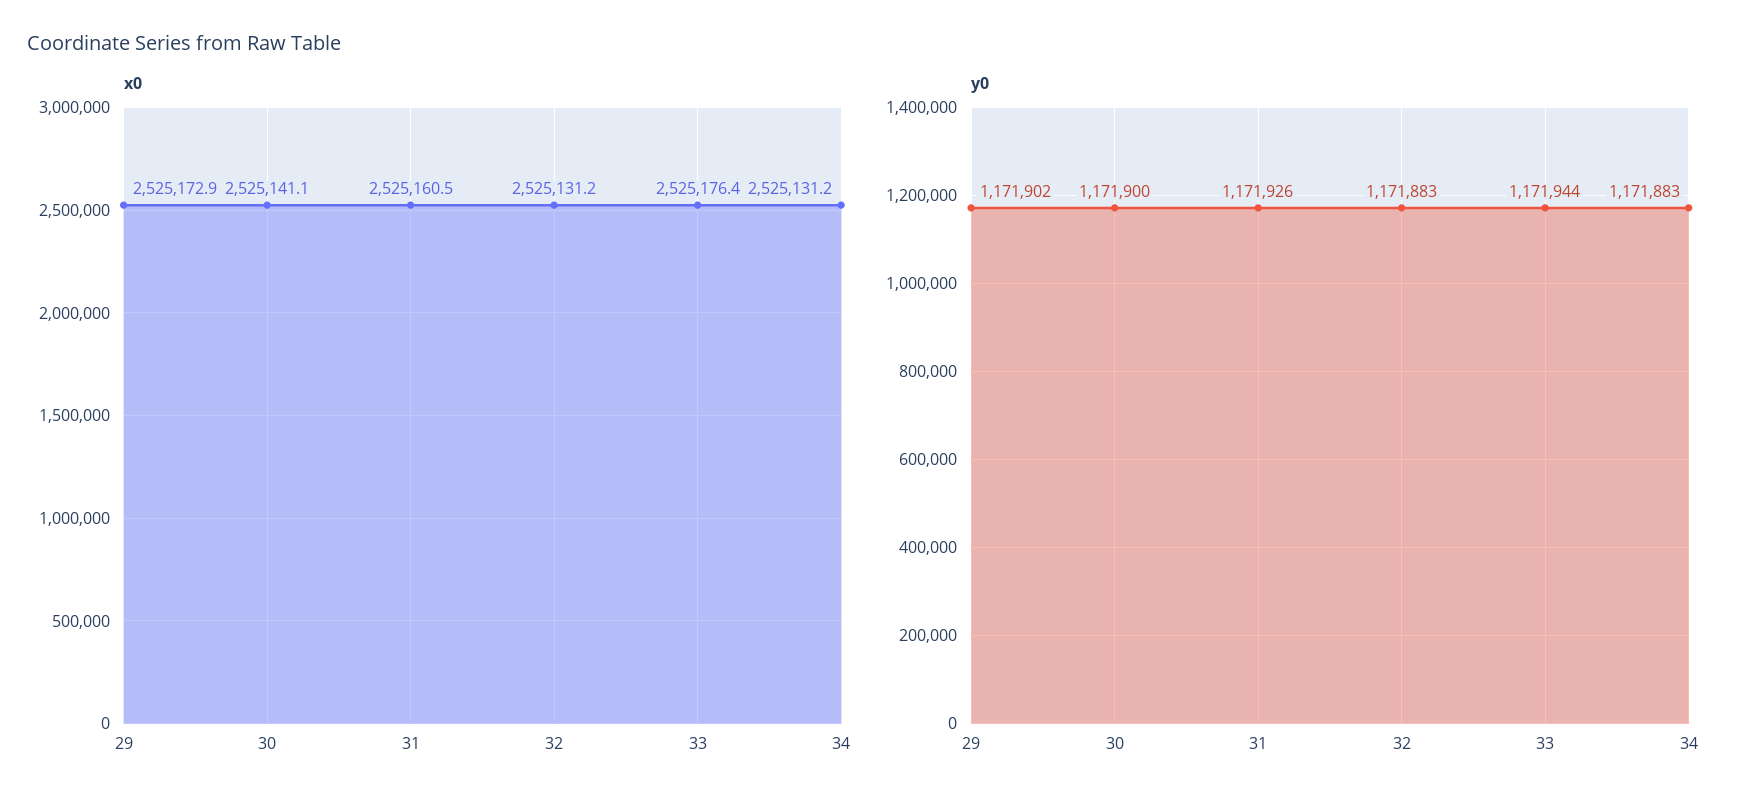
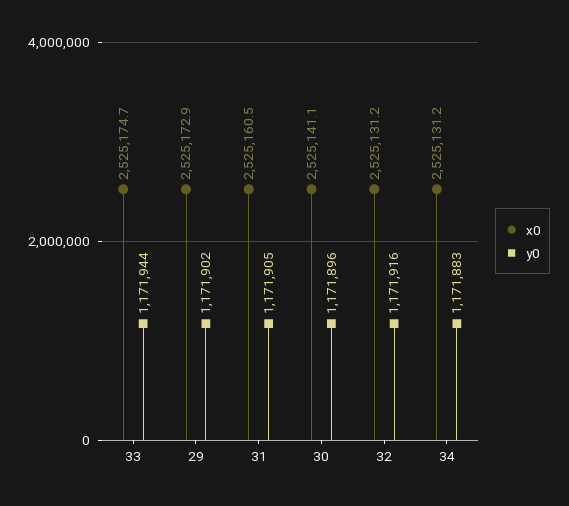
x0, 33: 2525176.4 -> 2525174.7
y0, 30: 1171900 -> 1171896
y0, 31: 1171926 -> 1171905
y0, 32: 1171883 -> 1171916

